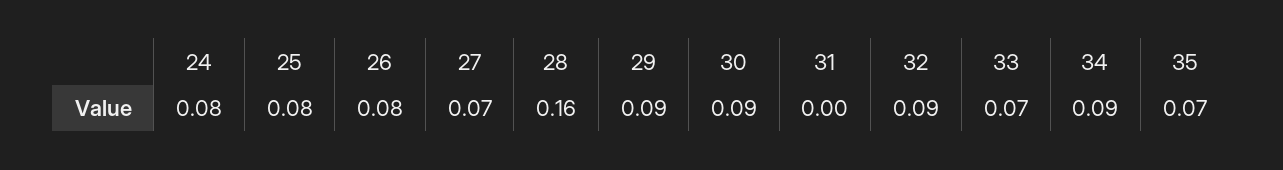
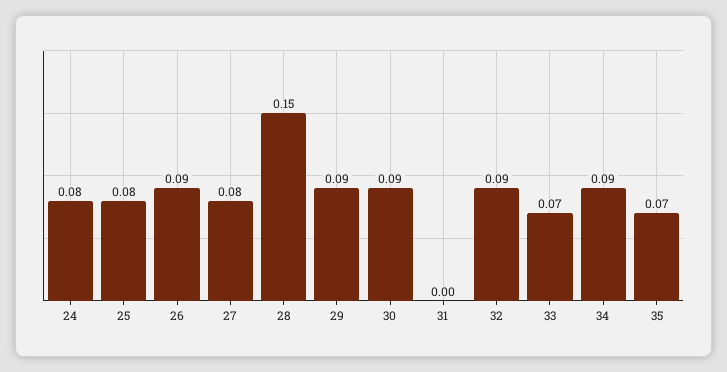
26: 0.08 -> 0.09
27: 0.07 -> 0.08
28: 0.16 -> 0.15

